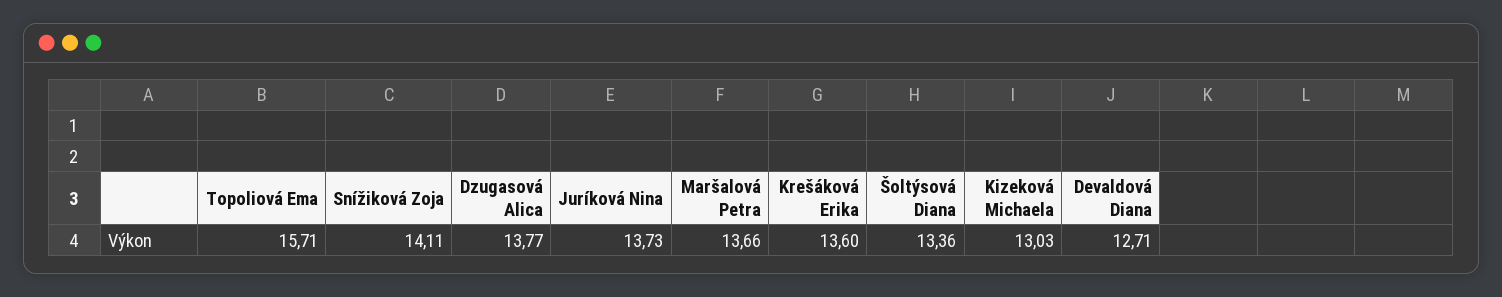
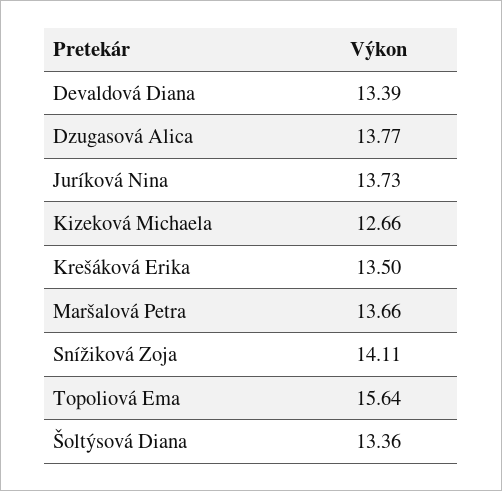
Topoliová Ema: 15.71 -> 15.64
Krešáková Erika: 13.6 -> 13.5
Kizeková Michaela: 13.03 -> 12.66
Devaldová Diana: 12.71 -> 13.39

